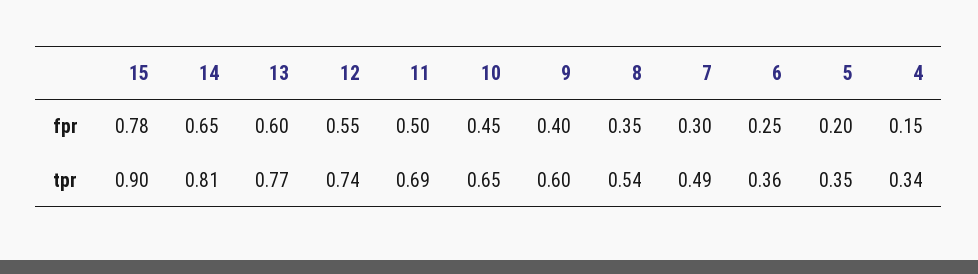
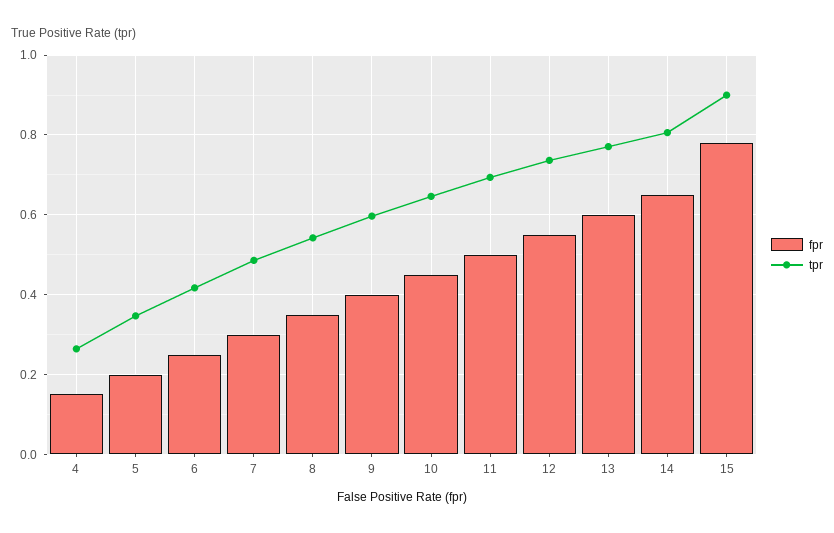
tpr, 6: 0.36 -> 0.42
tpr, 4: 0.34 -> 0.26

